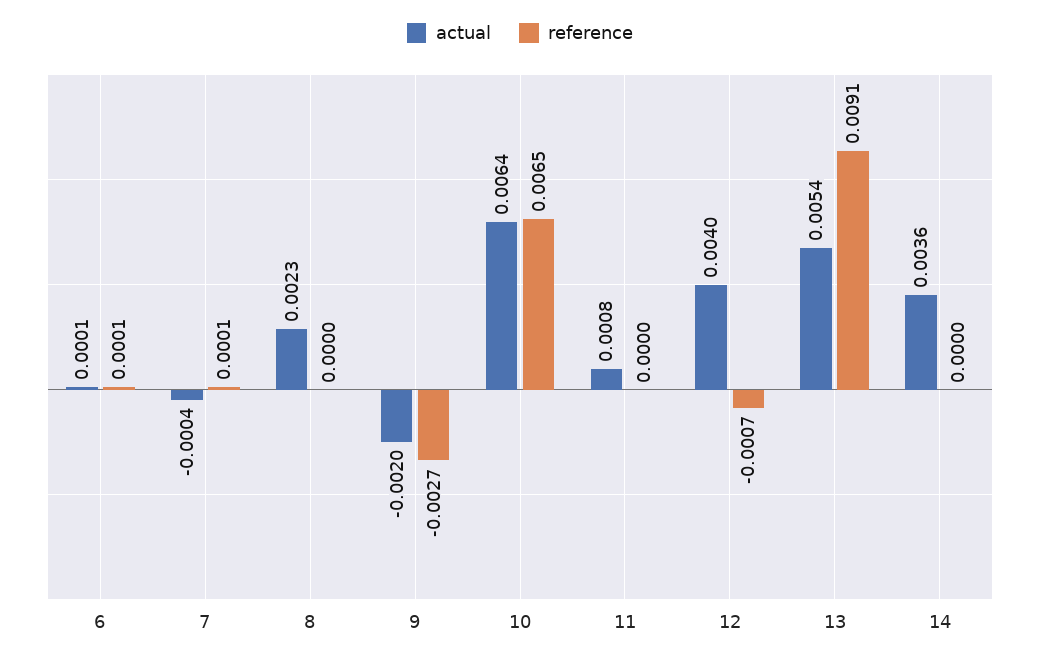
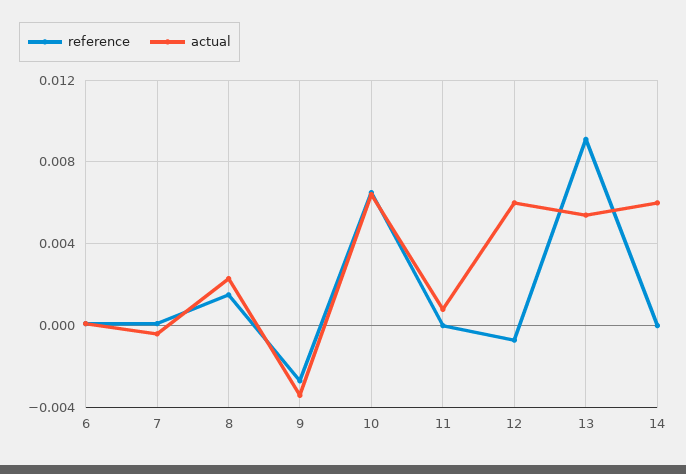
reference, 8: 0 -> 0.0015
actual, 9: -0.002 -> -0.0035
actual, 12: 0.004 -> 0.006
actual, 14: 0.0036 -> 0.006

